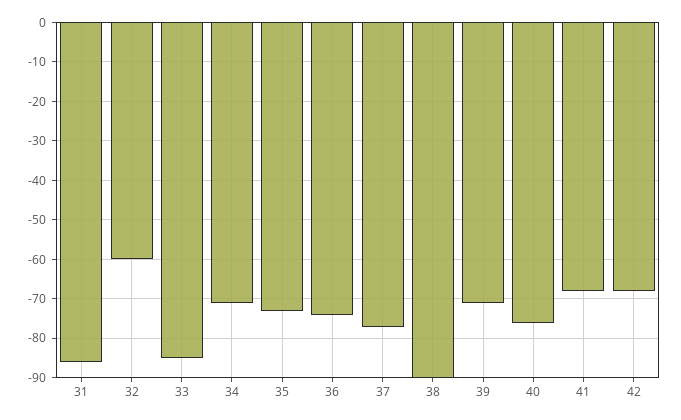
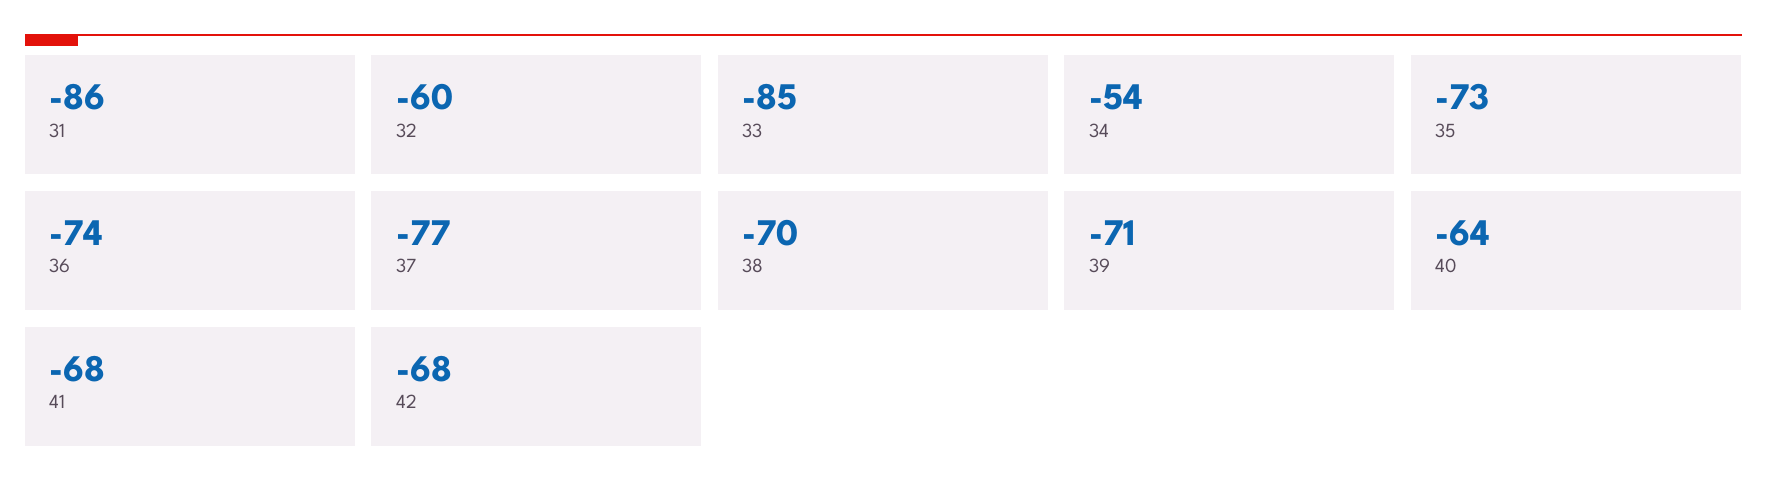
34: -70 -> -54
38: -90 -> -70
40: -75 -> -64

